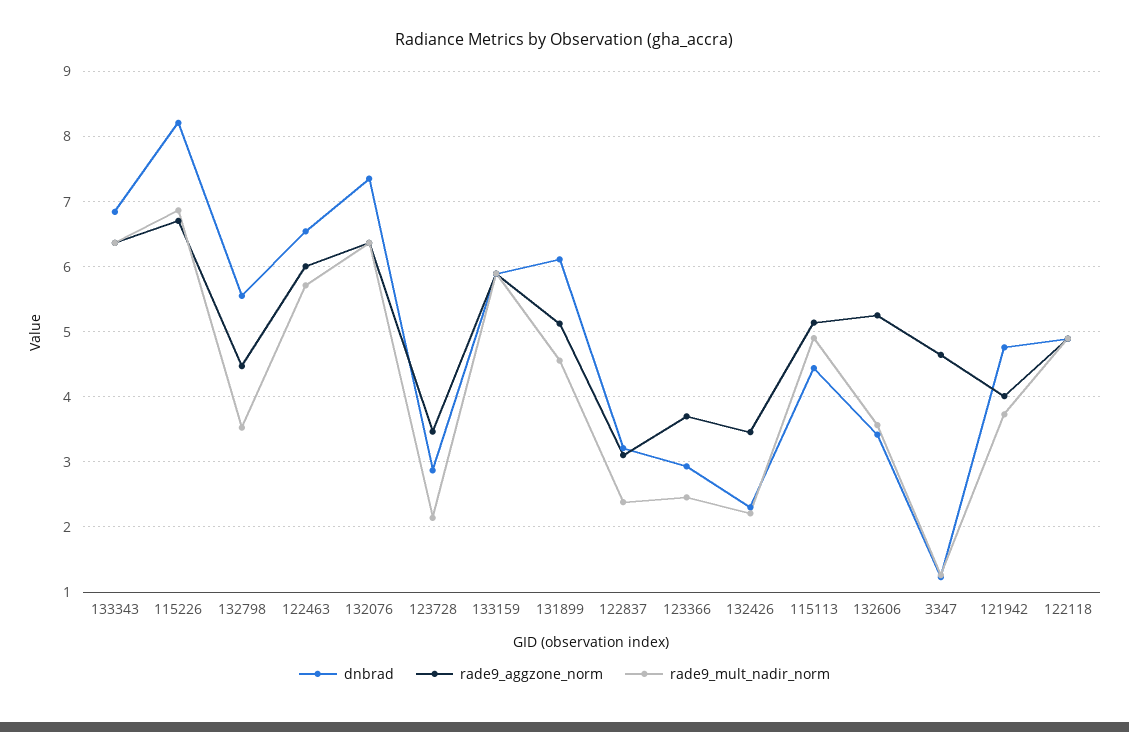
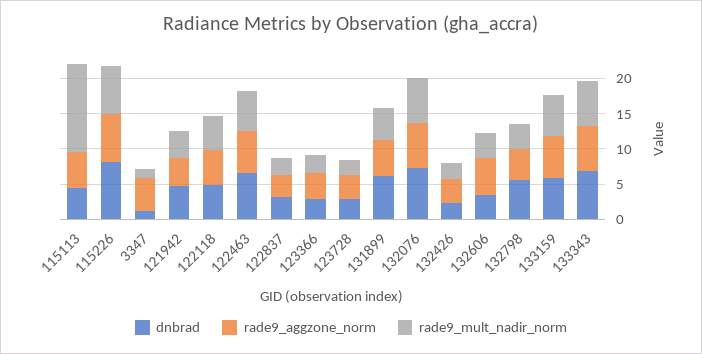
rade9_mult_nadir_norm, 115113: 4.9 -> 12.5

